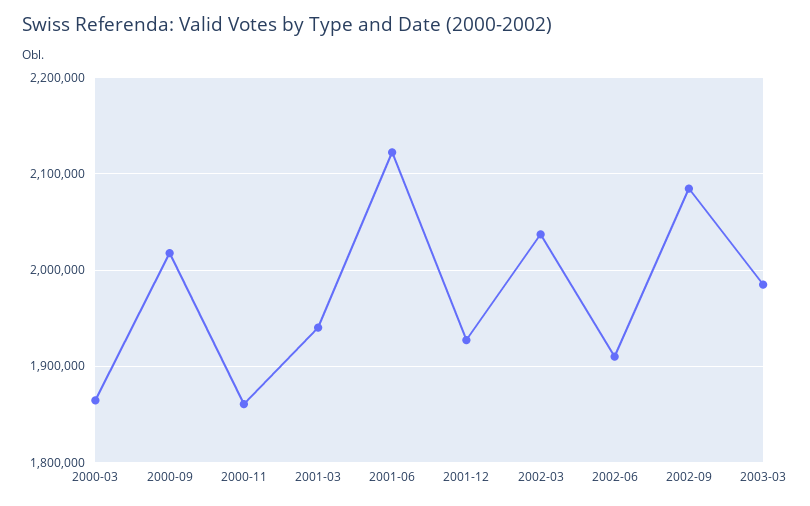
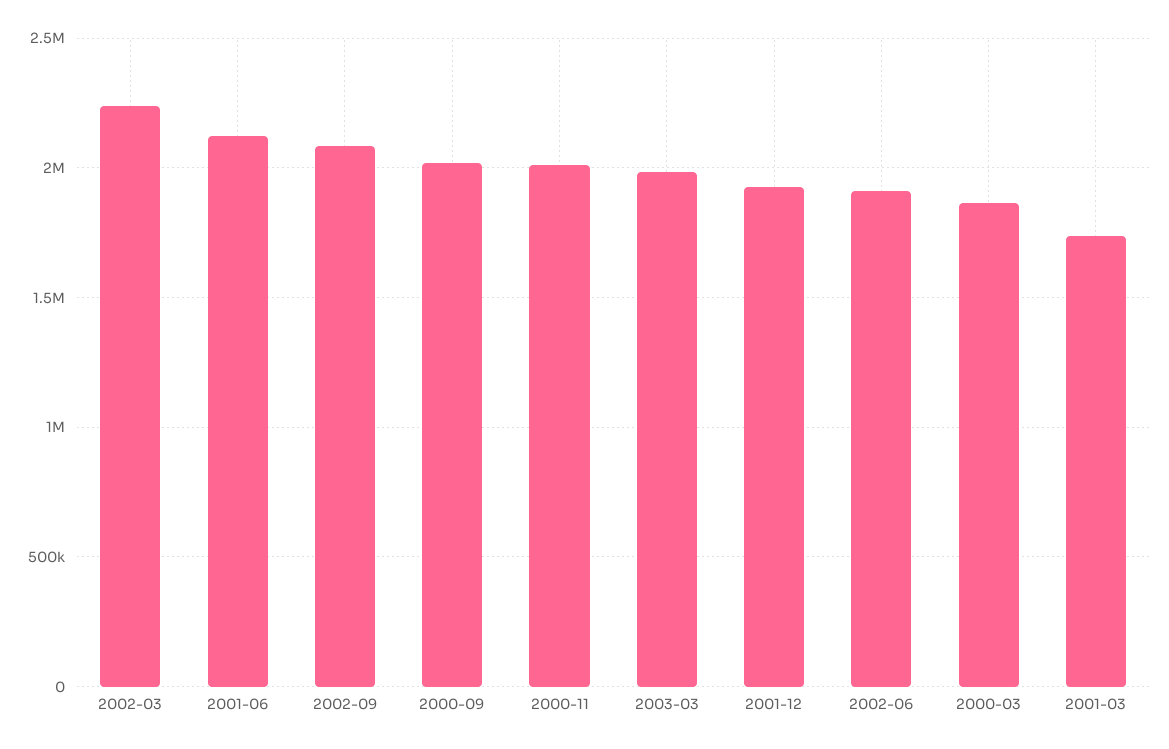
2000-11: 1860000 -> 2000000
2001-03: 1940000 -> 1750000
2002-03: 2040000 -> 2250000

